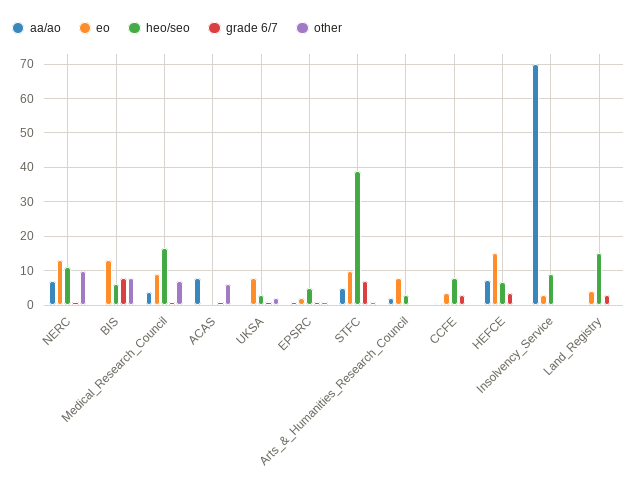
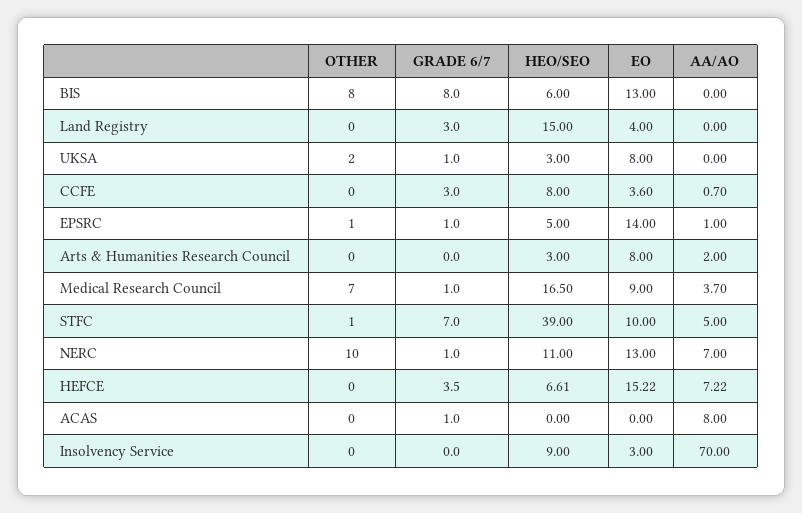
other, ACAS: 6 -> 0
eo, EPSRC: 2 -> 14

